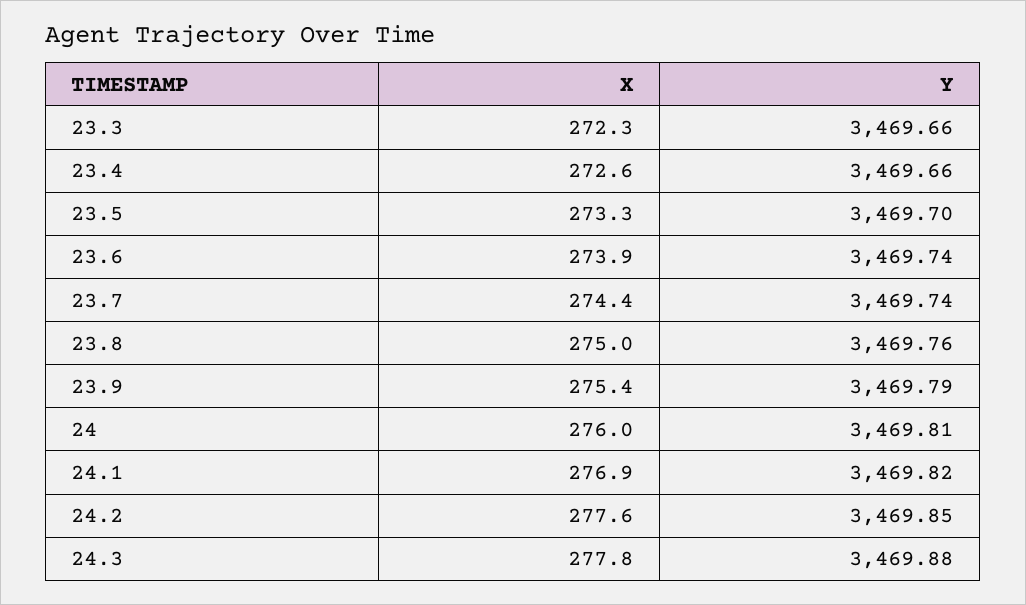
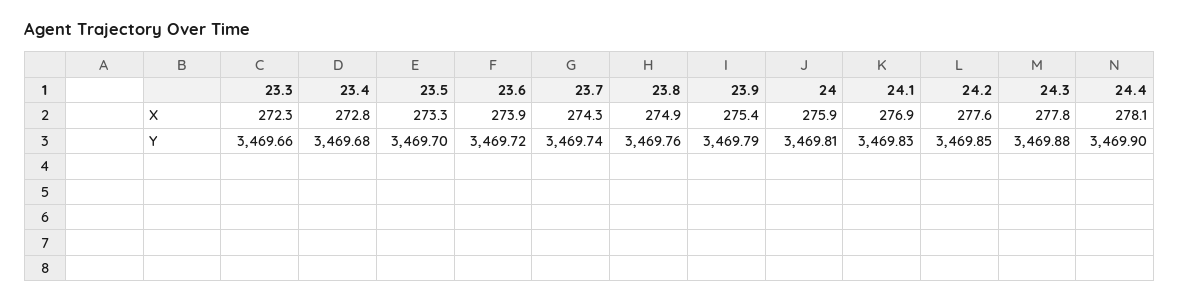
X, 23.4: 272.6 -> 272.8
Y, 23.4: 3469.66 -> 3469.68
Y, 23.6: 3469.74 -> 3469.72
X, 23.7: 274.4 -> 274.3
X, 23.8: 275 -> 274.9
X, 24: 276 -> 275.9
Y, 24.1: 3469.82 -> 3469.83
X, 24.4: none -> 278.1
Y, 24.4: none -> 3469.9

